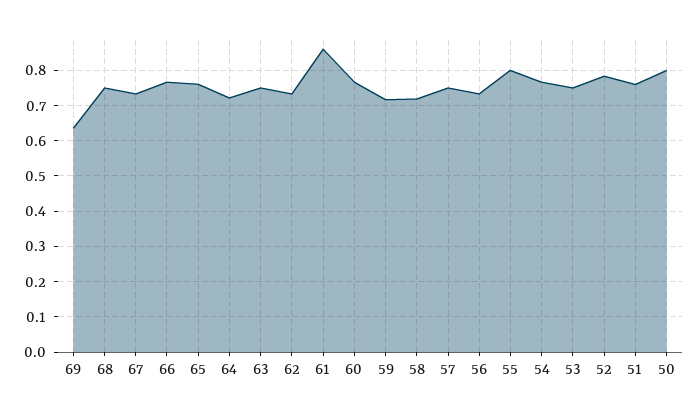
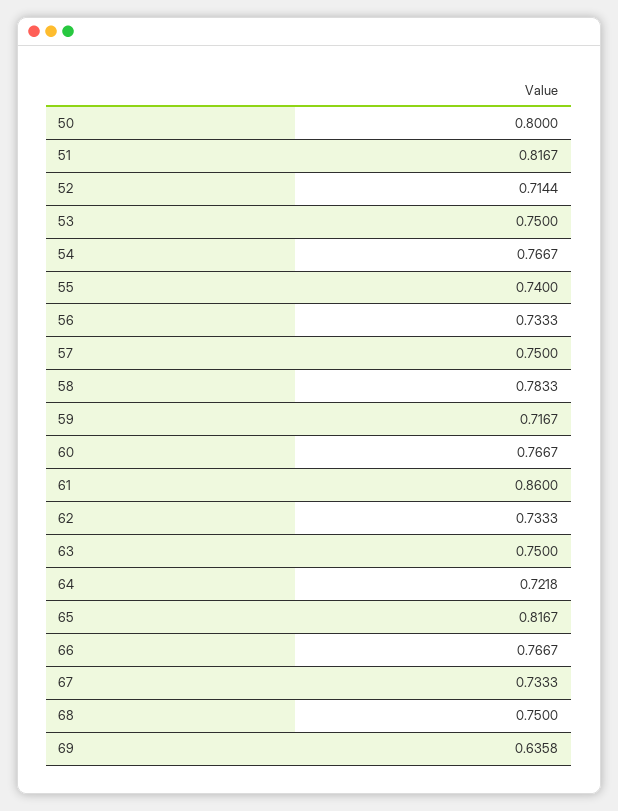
65: 0.76 -> 0.8167
58: 0.72 -> 0.7833
55: 0.8 -> 0.74
52: 0.78 -> 0.7144
51: 0.76 -> 0.8167

